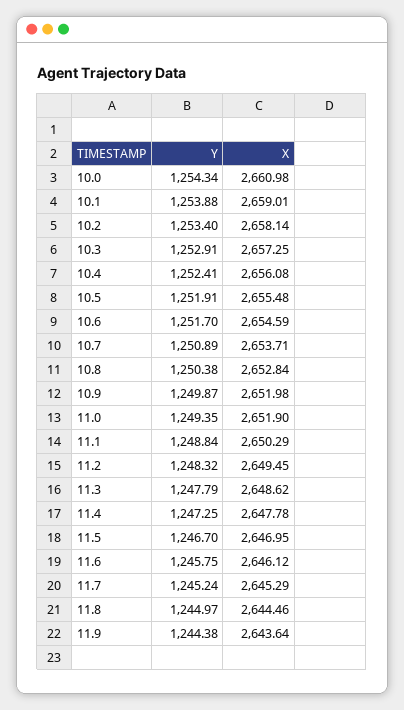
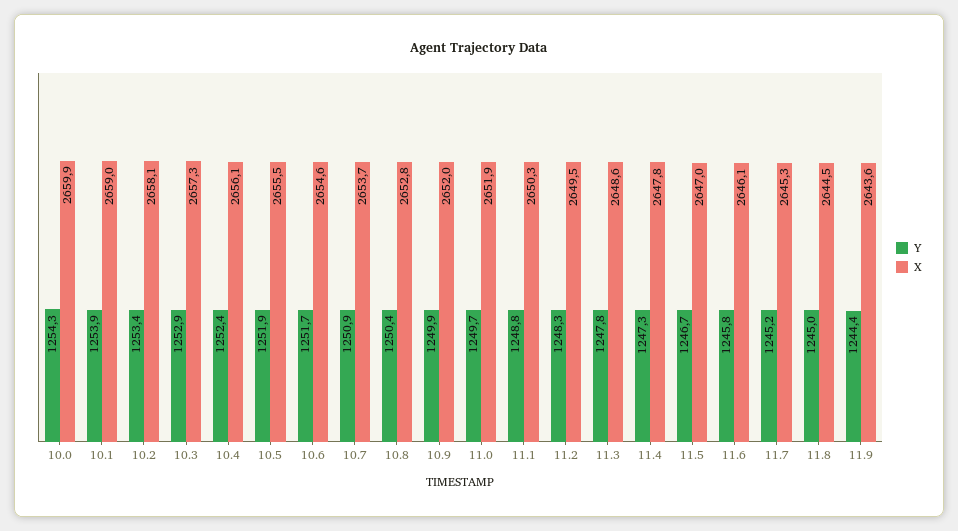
X, 10.0: 2660.98 -> 2659.9
Y, 11.0: 1249.35 -> 1249.7

